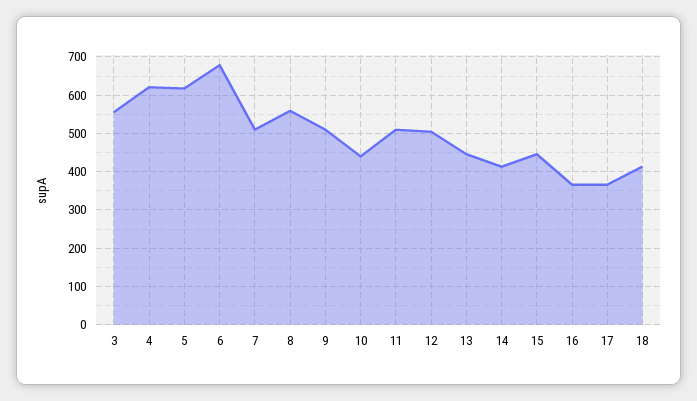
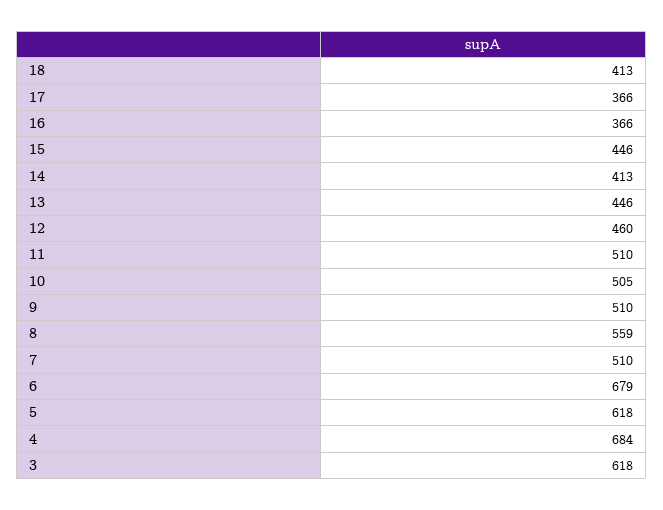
3: 560 -> 618
4: 620 -> 684
10: 440 -> 505
12: 500 -> 460

